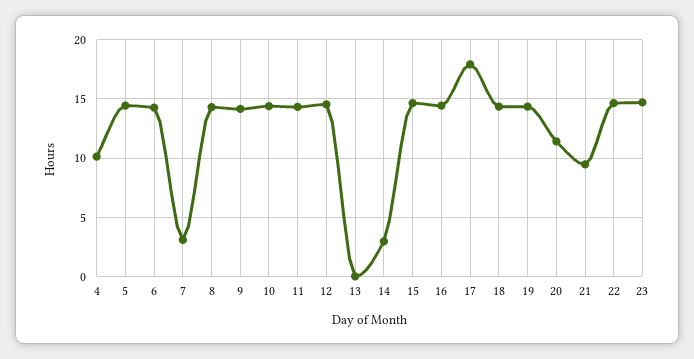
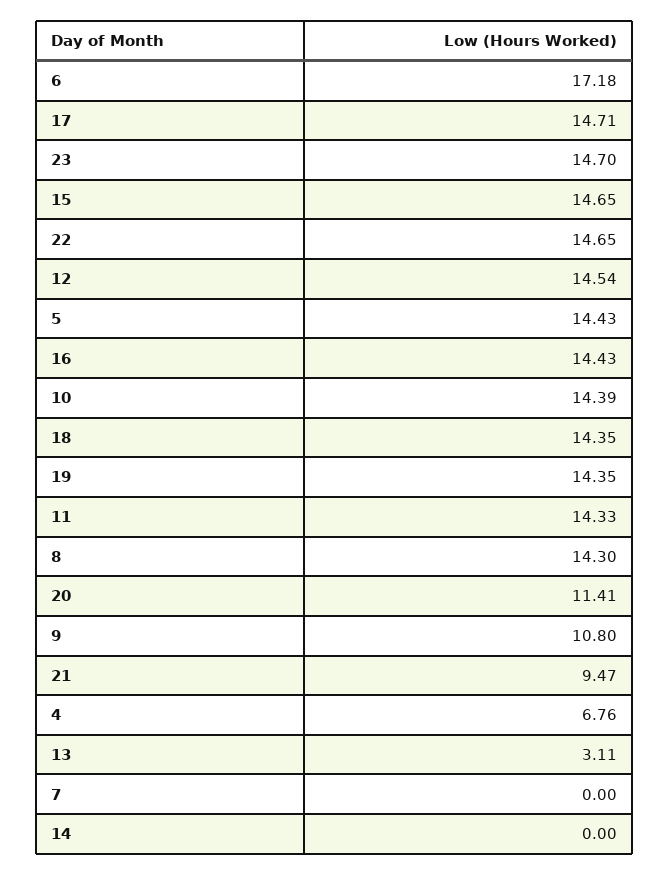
4: 10 -> 6.76
6: 14 -> 17.18
7: 3 -> 0
9: 14 -> 10.8
13: 0 -> 3.11
14: 3 -> 0
17: 18 -> 14.71

